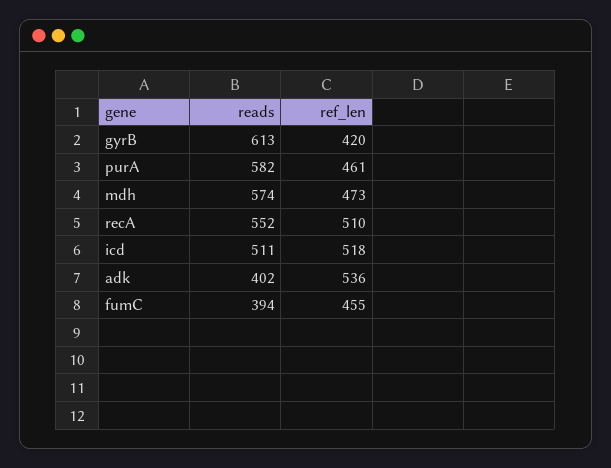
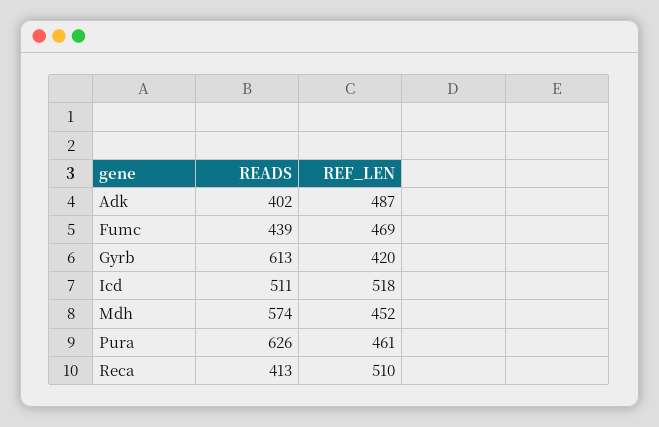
reads, purA: 582 -> 626
ref_len, mdh: 473 -> 452
reads, recA: 552 -> 413
ref_len, adk: 536 -> 487
reads, fumC: 394 -> 439
ref_len, fumC: 455 -> 469

